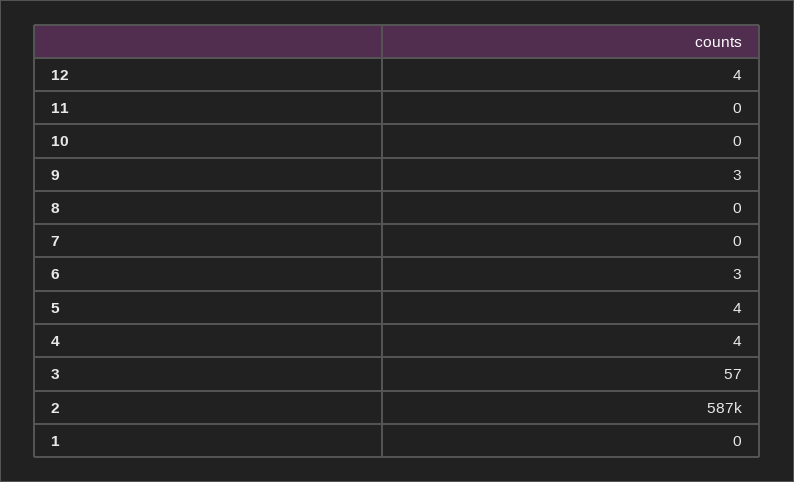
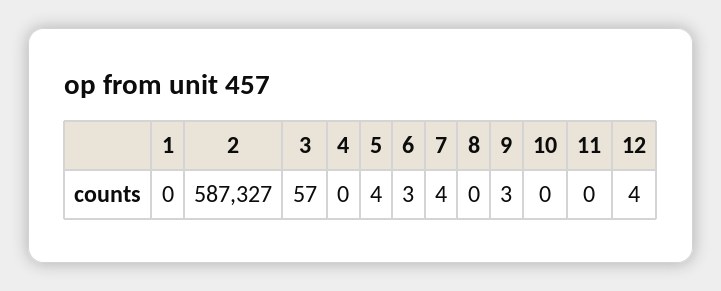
7: 0 -> 4
4: 4 -> 0

